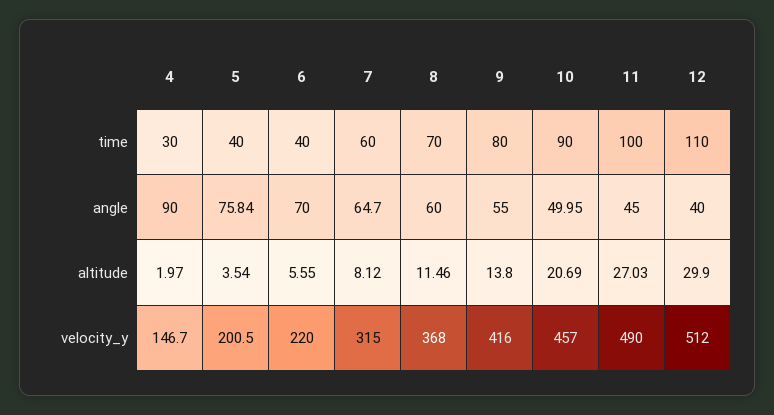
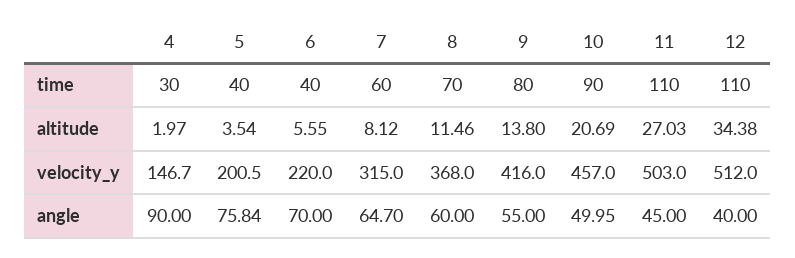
11, time: 100 -> 110
12, altitude: 29.9 -> 34.38
11, velocity_y: 490 -> 503

